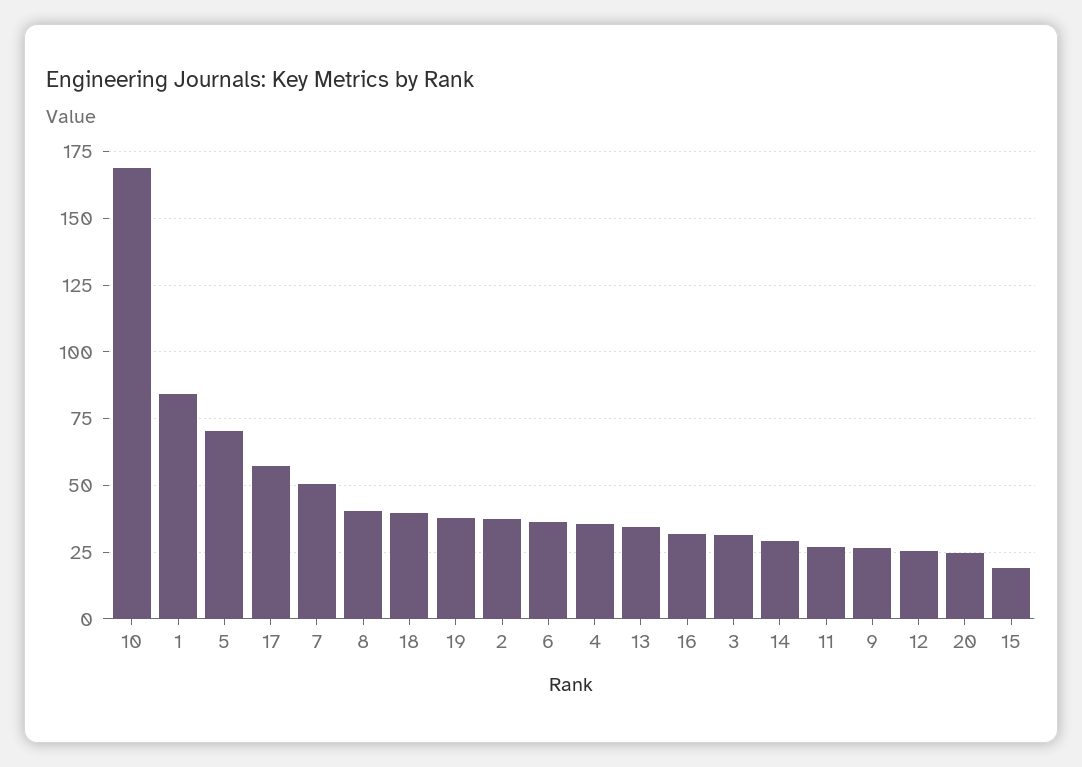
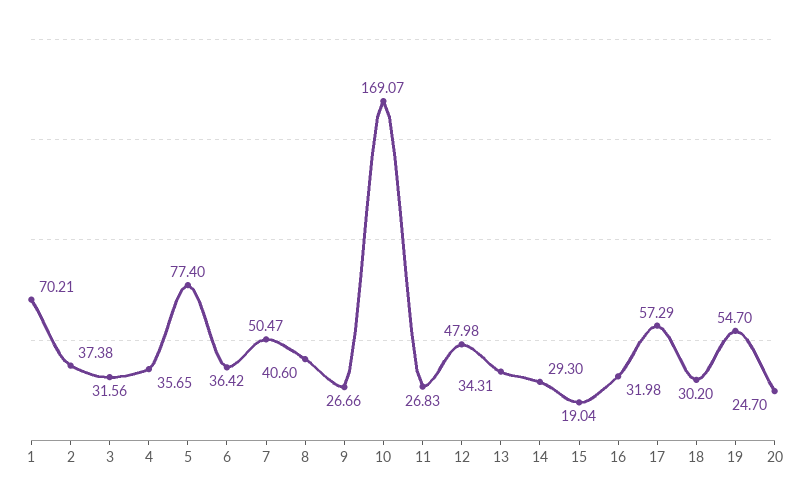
1: 85 -> 70.21
5: 70 -> 77.4
18: 40 -> 30.2
19: 37.5 -> 54.7
12: 25 -> 47.98

